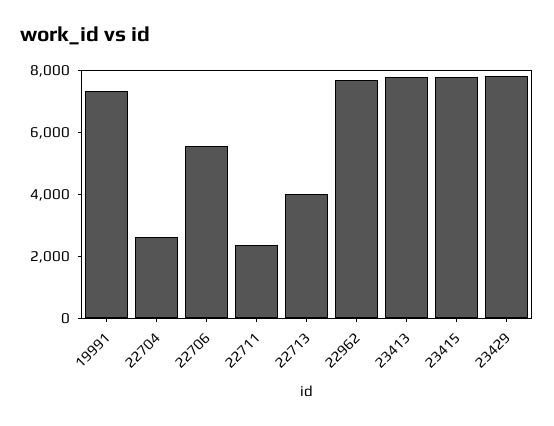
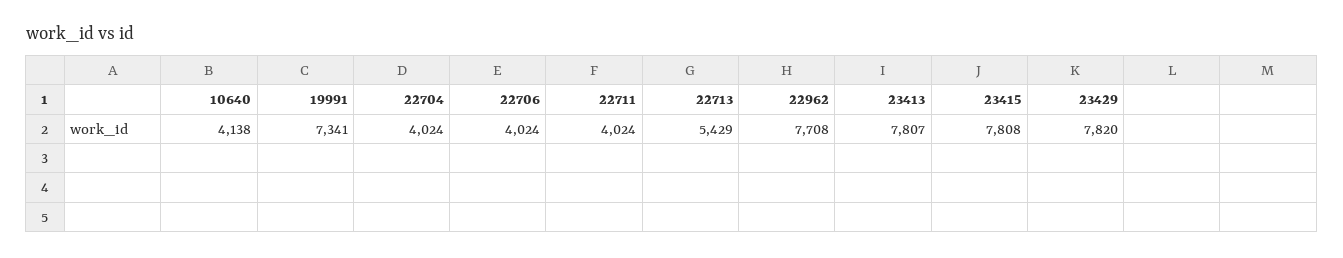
22704: 2500 -> 4024
22706: 5500 -> 4024
22711: 2500 -> 4024
22713: 4000 -> 5429
10640: none -> 4138

